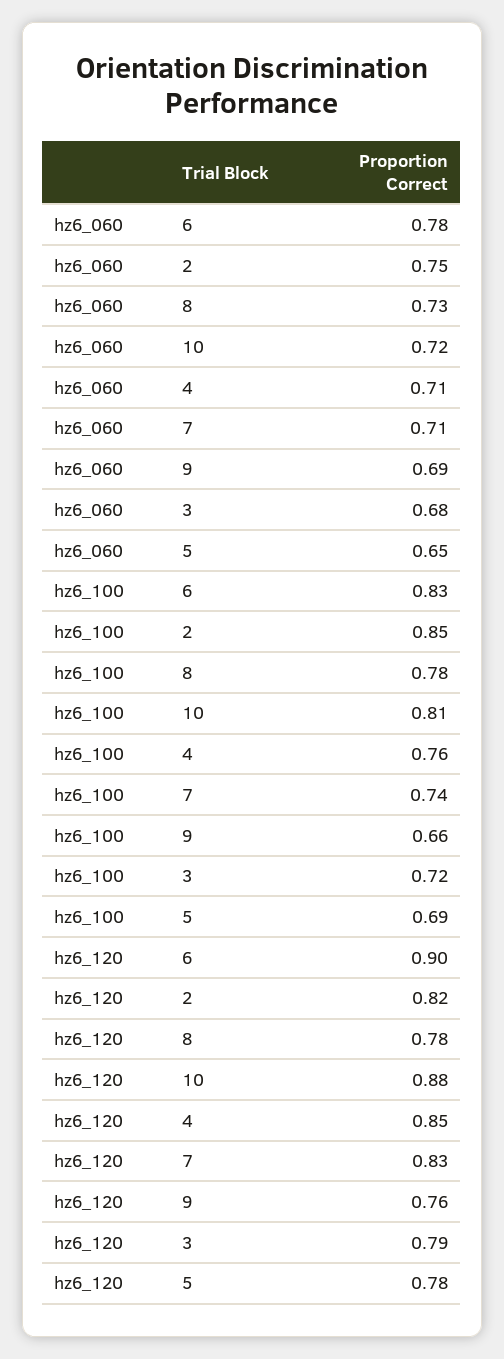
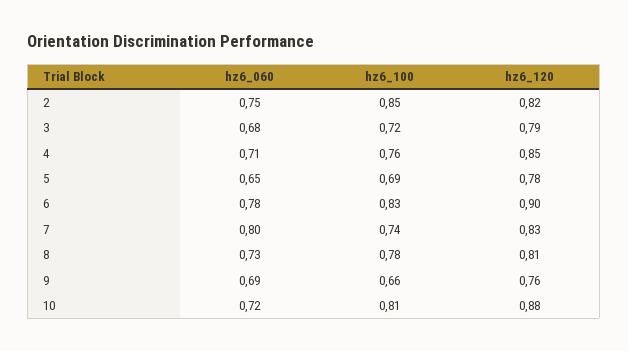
hz6_060, 7: 0.71 -> 0.8
hz6_120, 8: 0.78 -> 0.81

